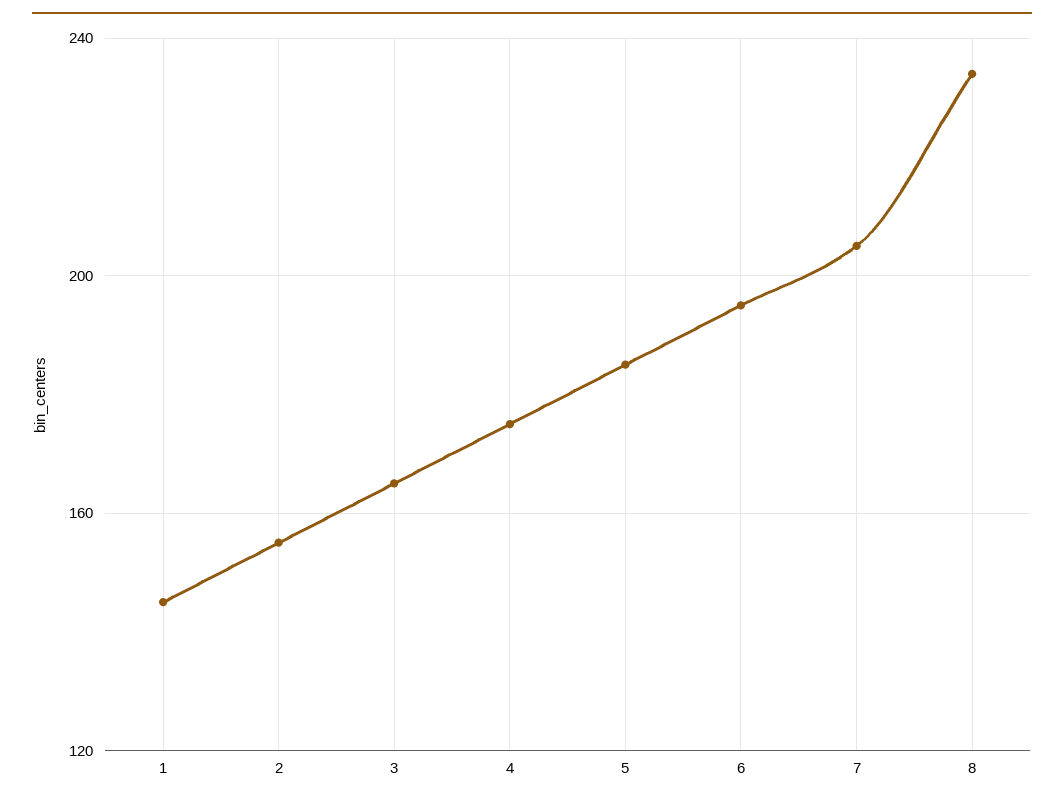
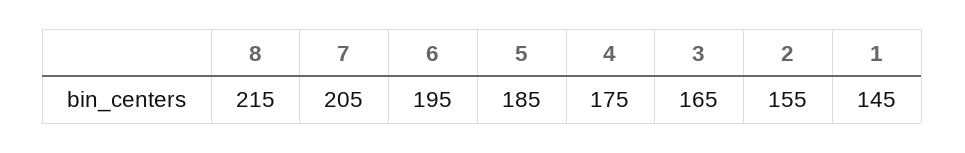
8: 235 -> 215

